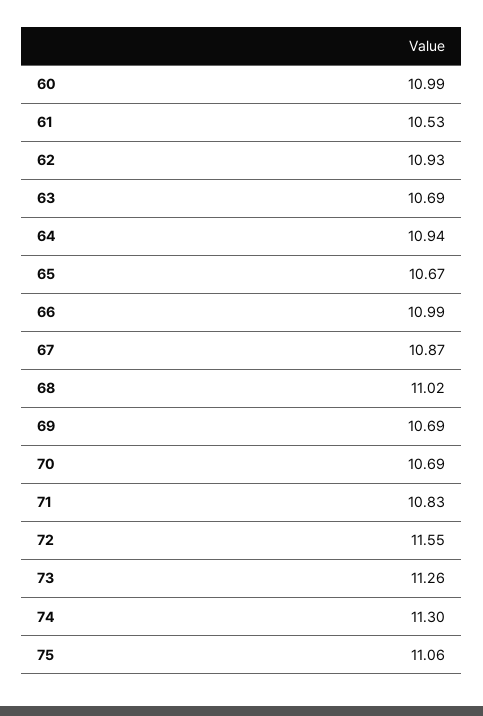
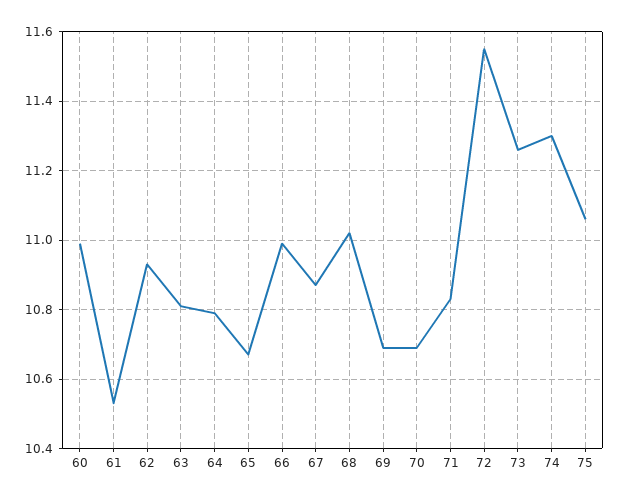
63: 10.69 -> 10.8
64: 10.94 -> 10.8

